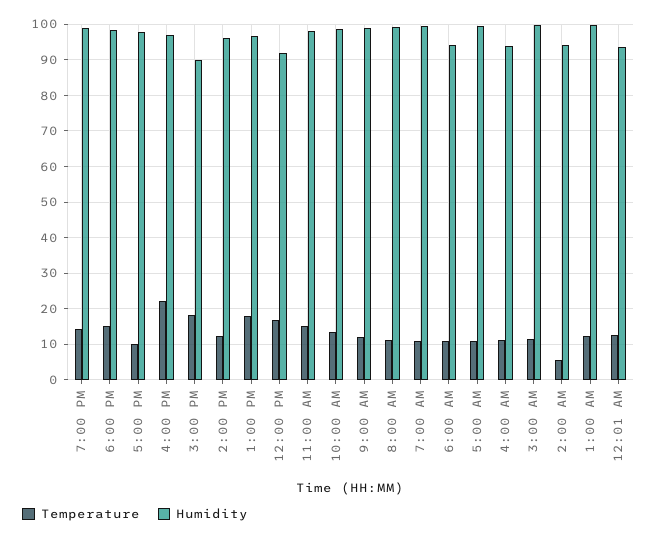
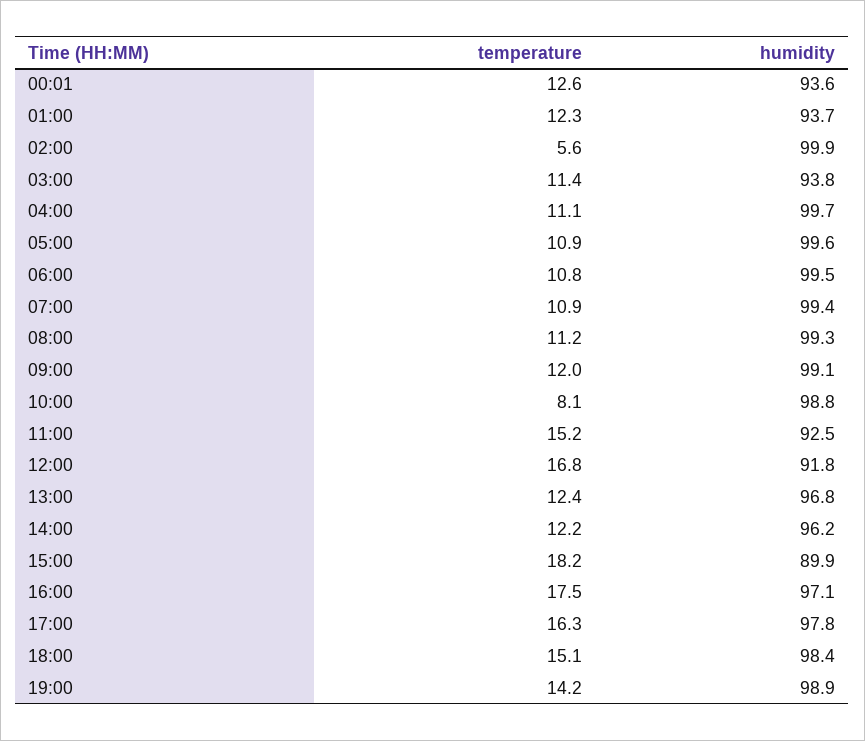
Temperature, 5:00 PM: 10 -> 16.3
Temperature, 4:00 PM: 22 -> 17.5
Temperature, 1:00 PM: 18 -> 12.4
Humidity, 11:00 AM: 98 -> 92.5
Temperature, 10:00 AM: 14 -> 8.1
Humidity, 6:00 AM: 94 -> 99.5
Humidity, 4:00 AM: 94 -> 99.7
Humidity, 3:00 AM: 100 -> 93.8
Humidity, 2:00 AM: 94 -> 99.9
Humidity, 1:00 AM: 100 -> 93.7

